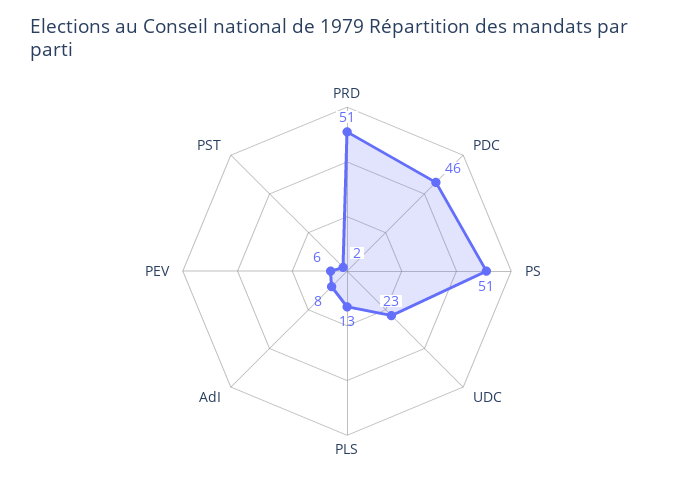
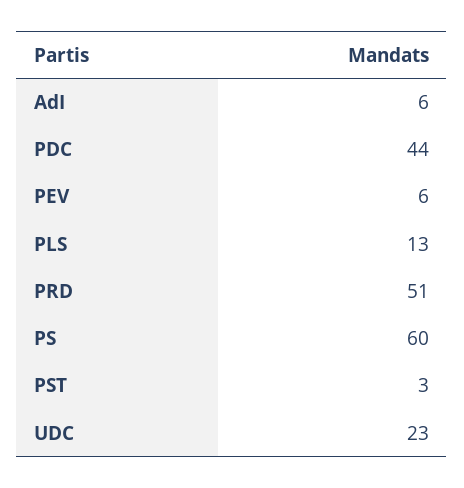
PDC: 46 -> 44
PS: 51 -> 60
AdI: 8 -> 6
PST: 2 -> 3

